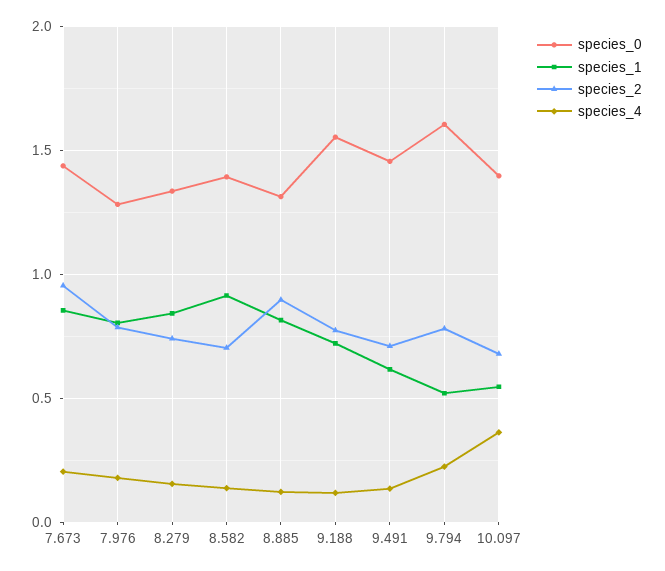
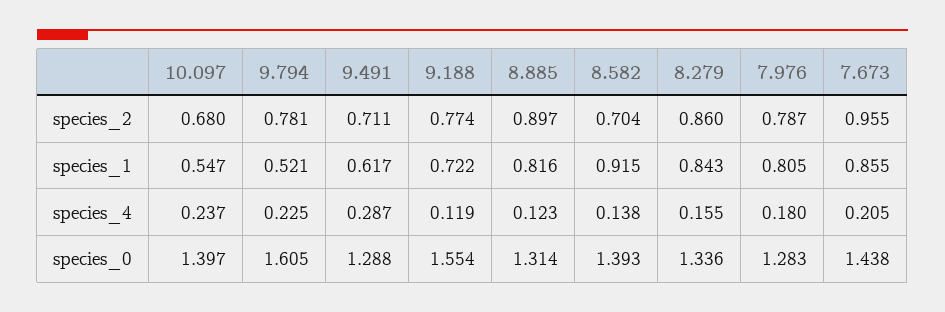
species_2, 8.279: 0.75 -> 0.86
species_0, 9.491: 1.45 -> 1.288
species_4, 9.491: 0.15 -> 0.287
species_4, 10.097: 0.35 -> 0.237

